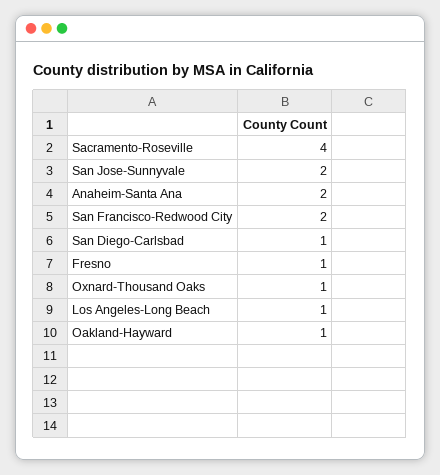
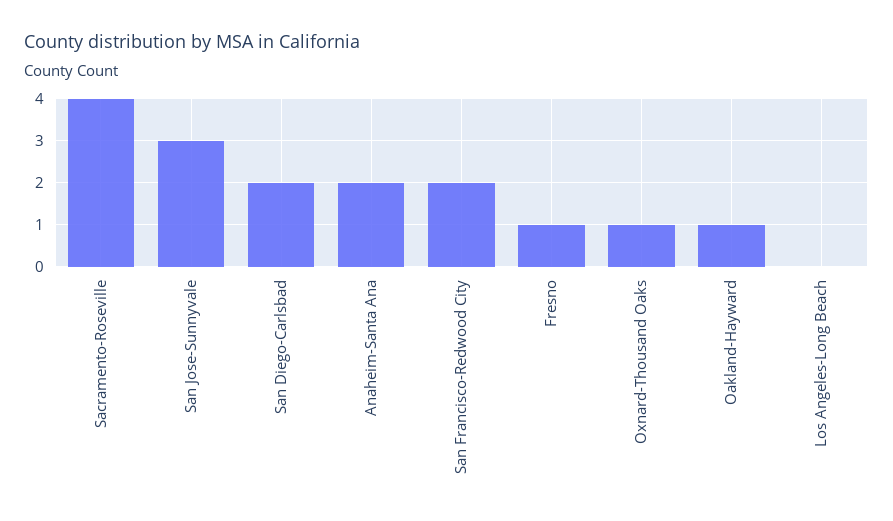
San Jose-Sunnyvale: 2 -> 3
San Diego-Carlsbad: 1 -> 2
Los Angeles-Long Beach: 1 -> 0

